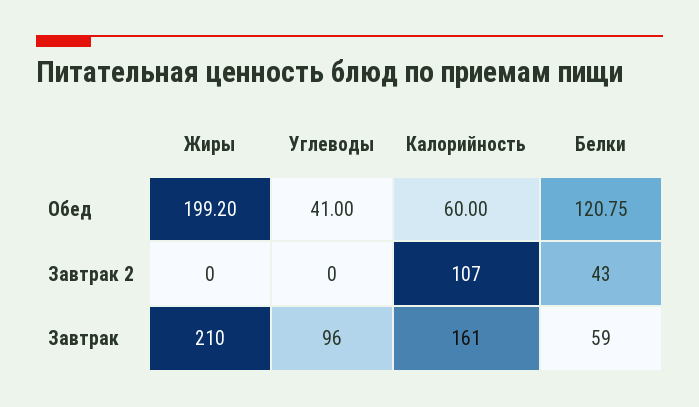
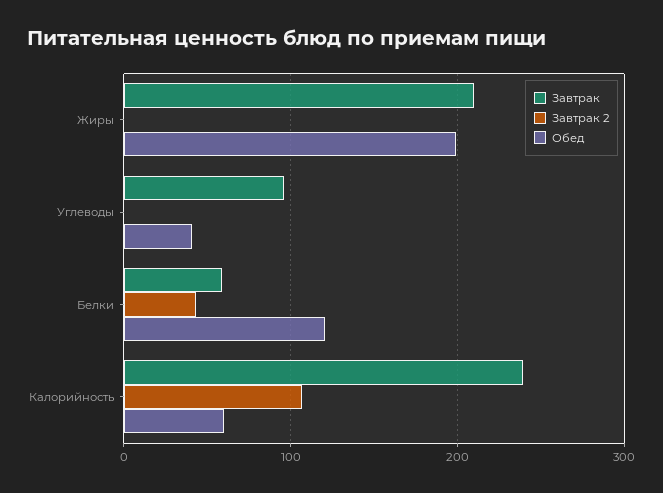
Завтрак, Калорийность: 161 -> 240

